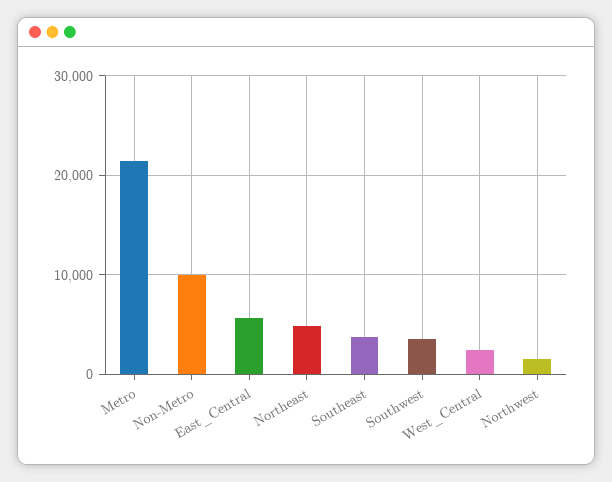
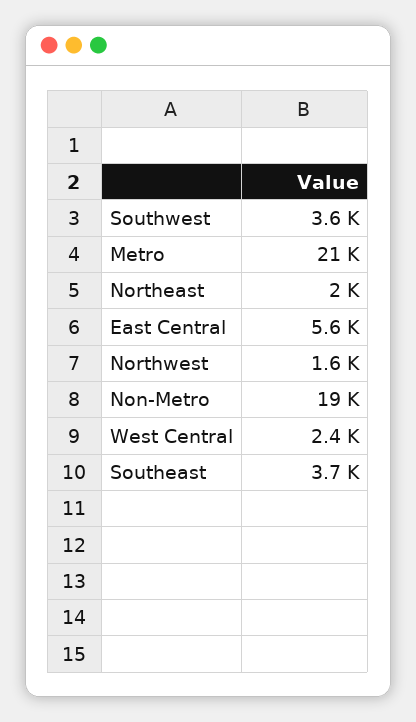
Non-Metro: 10000 -> 19000
Northeast: 5000 -> 2000

